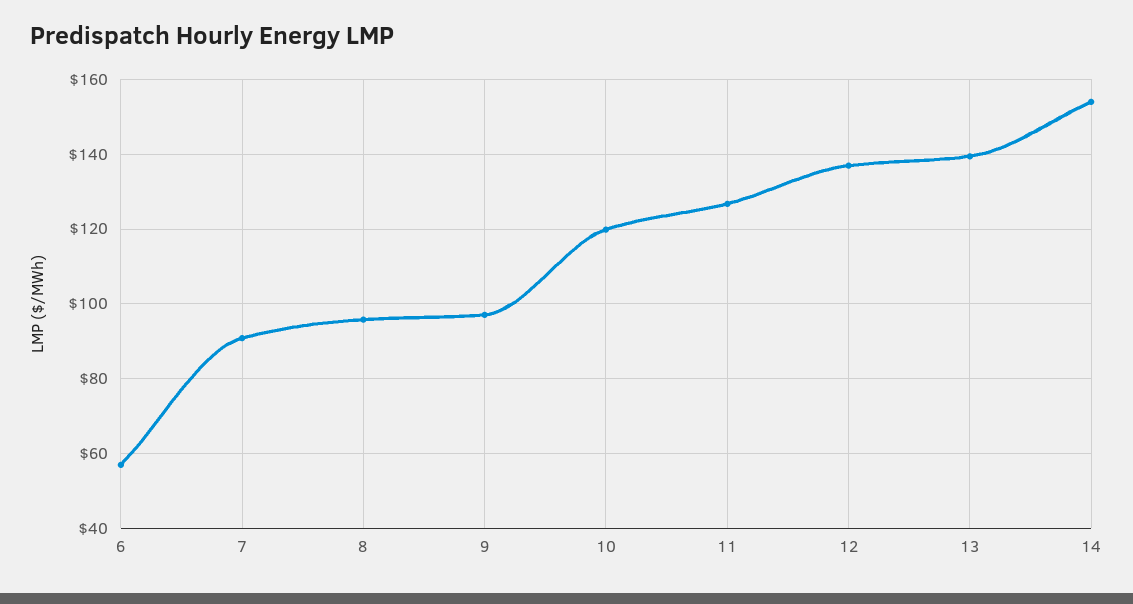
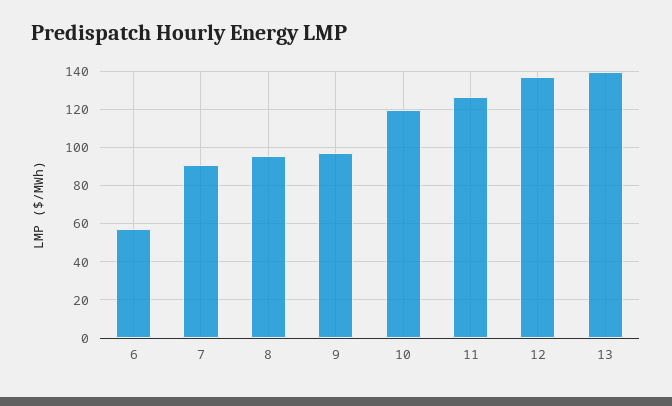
14: 154 -> none

